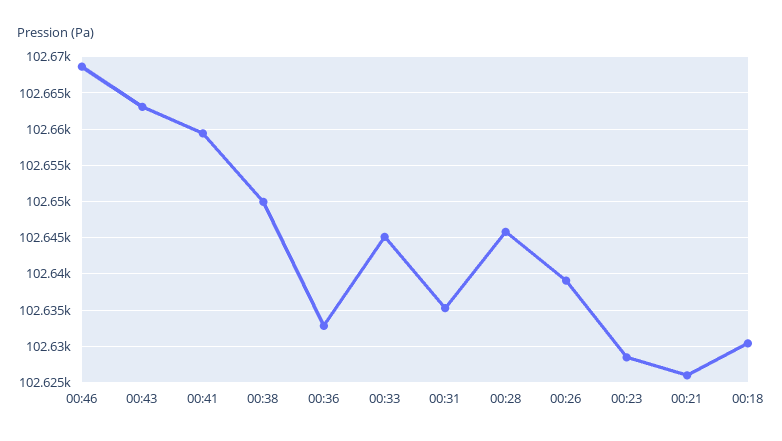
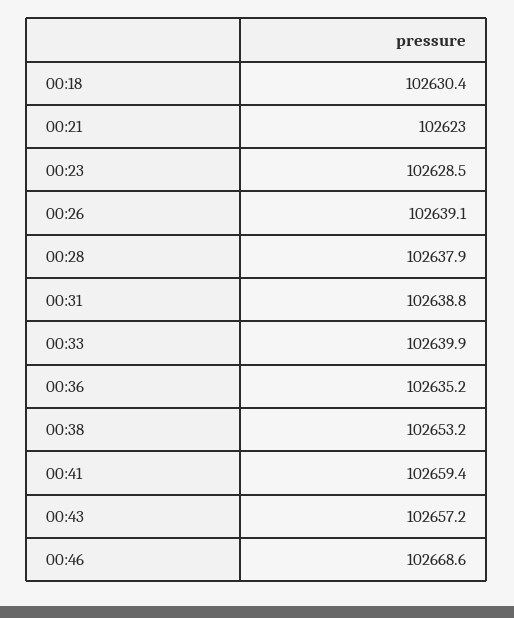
00:43: 102663 -> 102657.2
00:38: 102650 -> 102653.2
00:36: 102633 -> 102635.2
00:33: 102645 -> 102639.9
00:31: 102635 -> 102638.8
00:28: 102646 -> 102637.9
00:21: 102626 -> 102623

